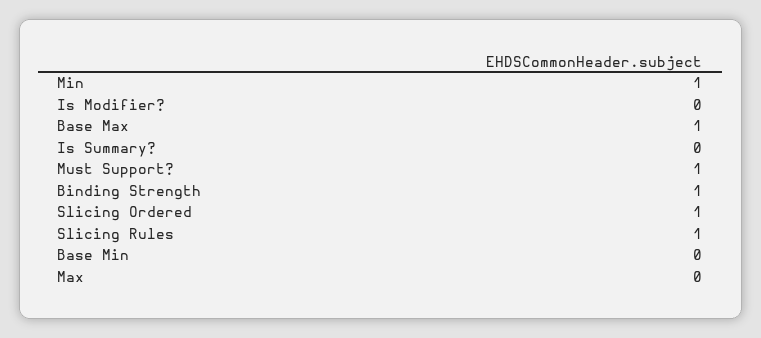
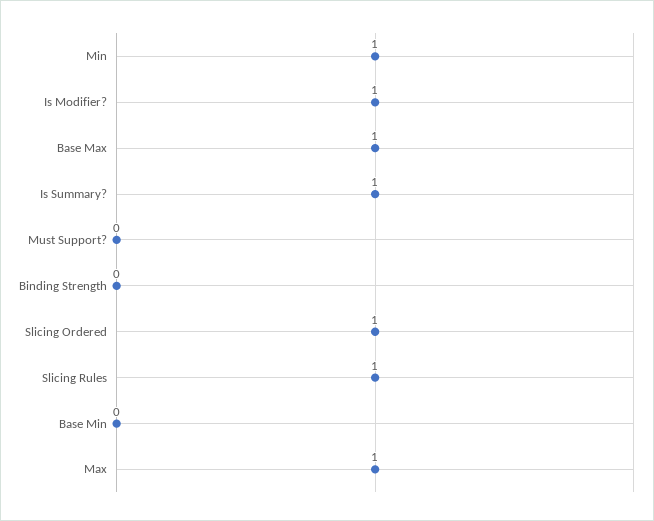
Is Modifier?: 0 -> 1
Is Summary?: 0 -> 1
Must Support?: 1 -> 0
Binding Strength: 1 -> 0
Max: 0 -> 1

